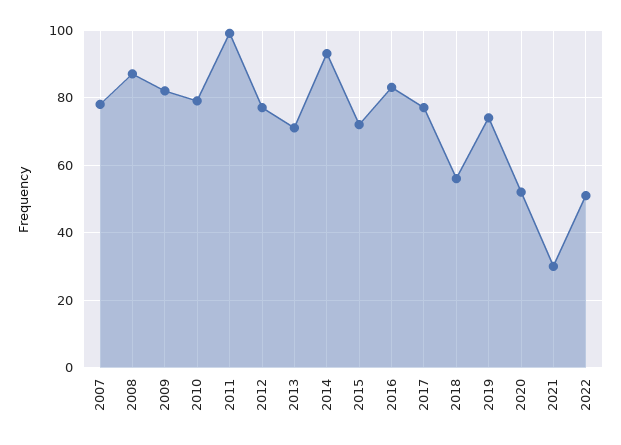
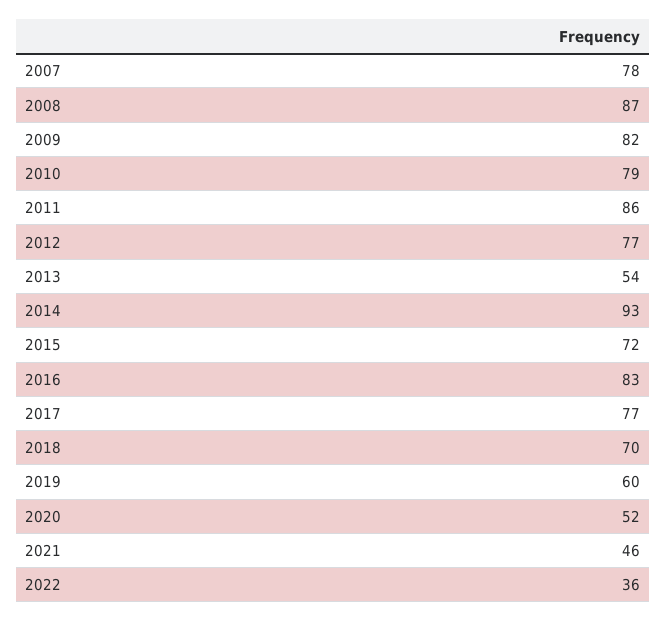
2011: 100 -> 86
2013: 70 -> 54
2018: 55 -> 70
2019: 75 -> 60
2021: 30 -> 46
2022: 50 -> 36

